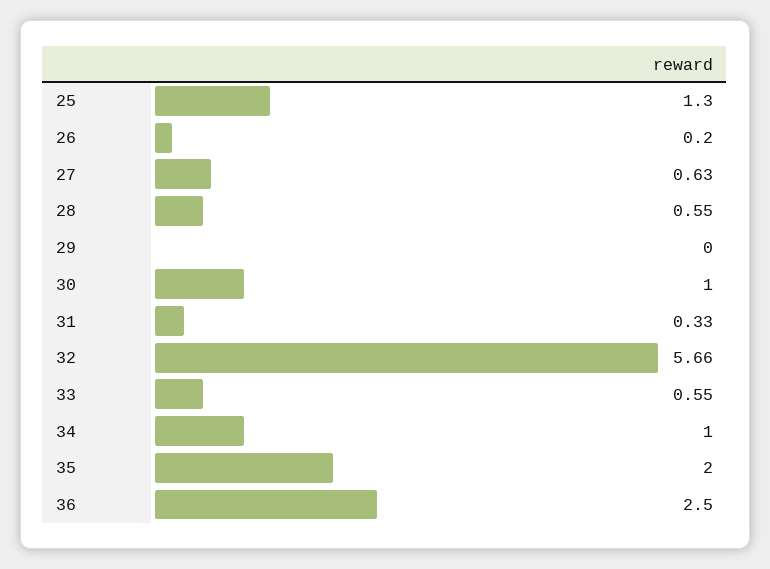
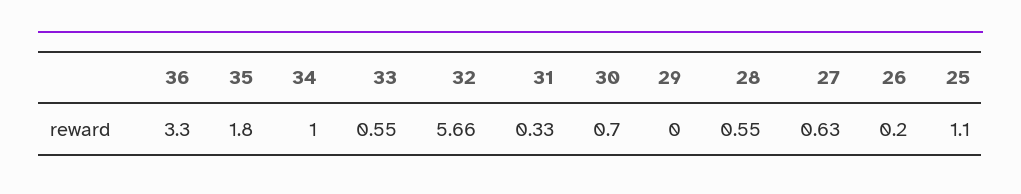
25: 1.3 -> 1.1
30: 1 -> 0.7
35: 2 -> 1.8
36: 2.5 -> 3.3

